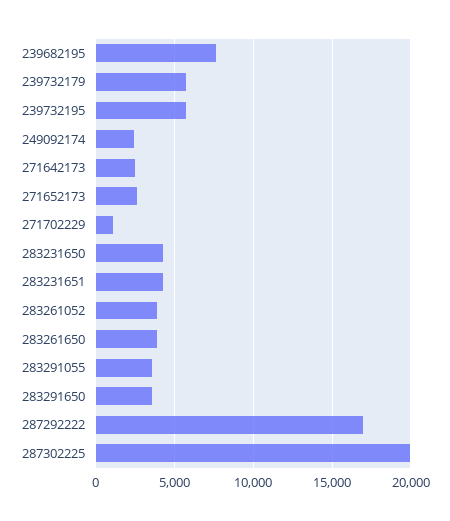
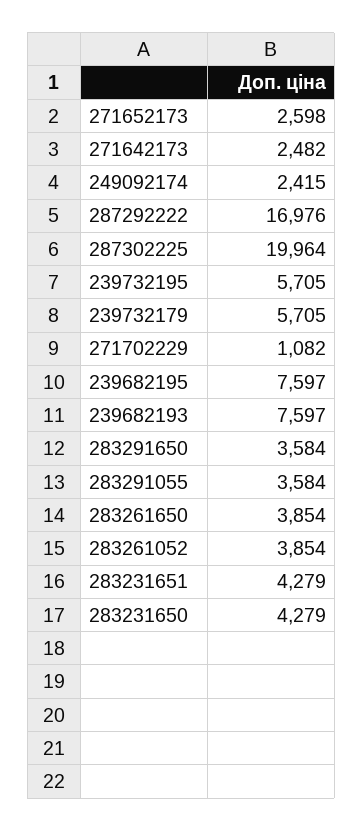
239682193: none -> 7597

